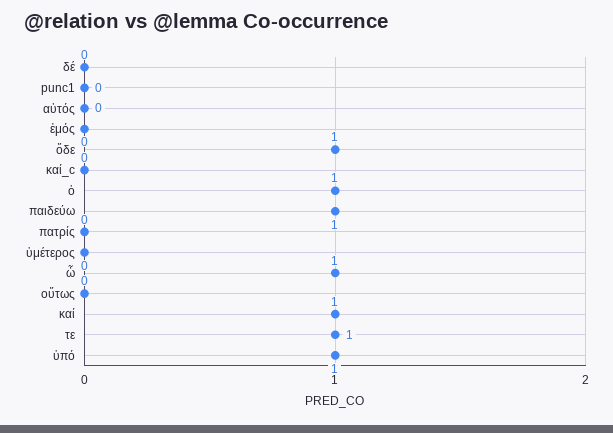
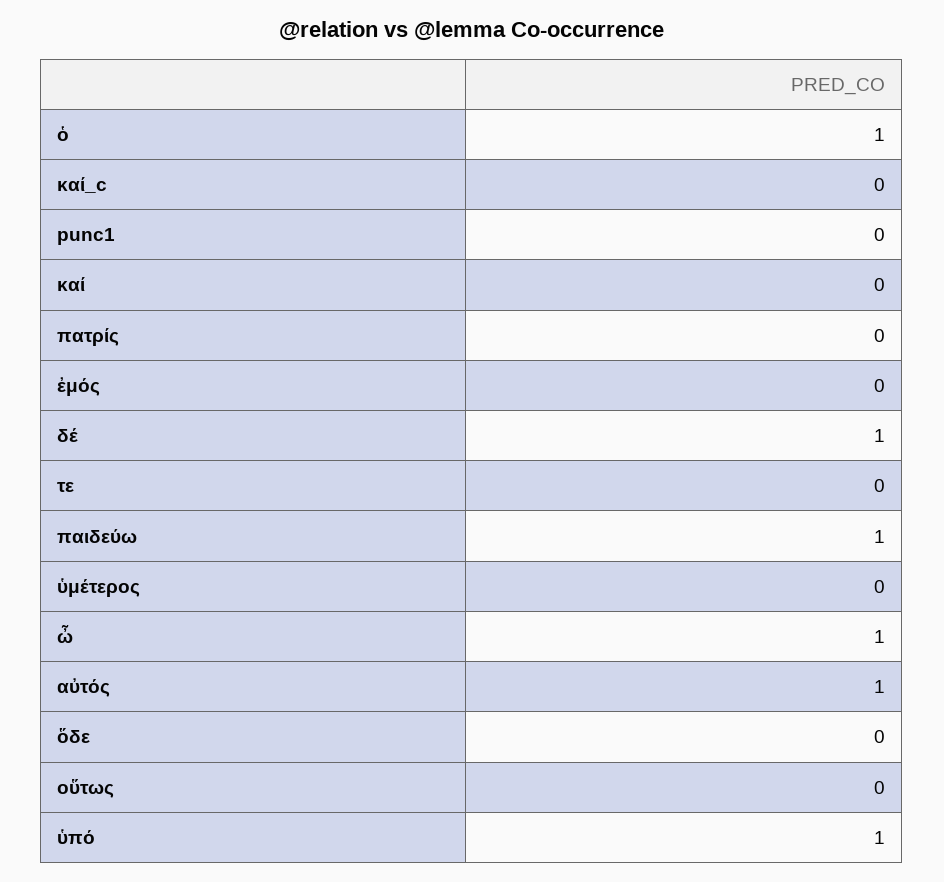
δέ: 0 -> 1
αὐτός: 0 -> 1
ὅδε: 1 -> 0
καί: 1 -> 0
τε: 1 -> 0

